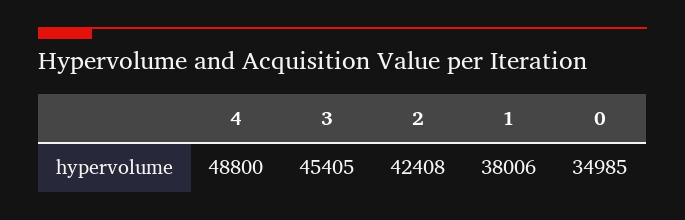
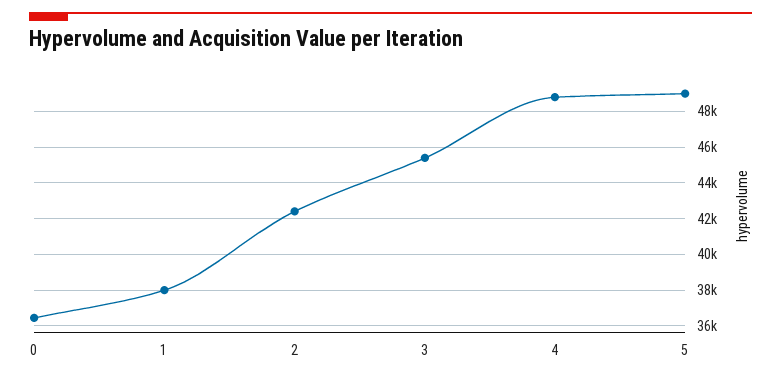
0: 34985 -> 36500
5: none -> 49000

